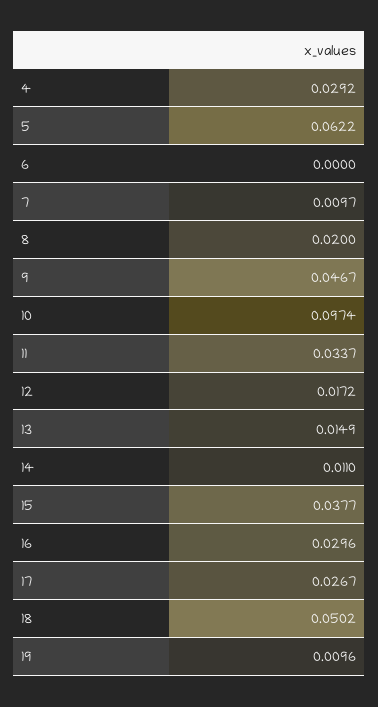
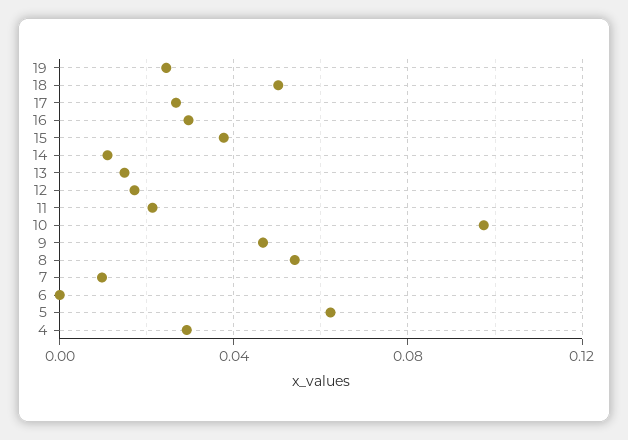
8: 0.02 -> 0.055
11: 0.0337 -> 0.02
19: 0.0096 -> 0.025

